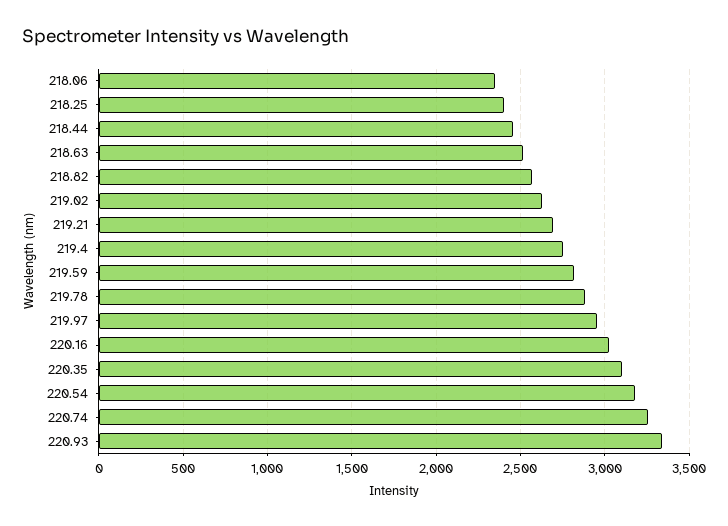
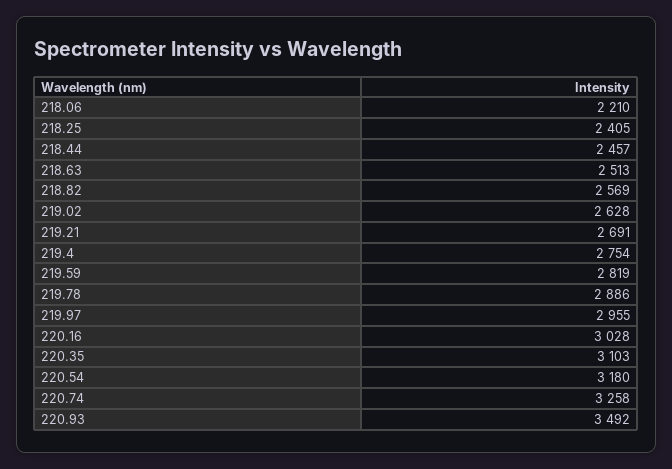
218.06: 2350 -> 2210
220.93: 3350 -> 3492

